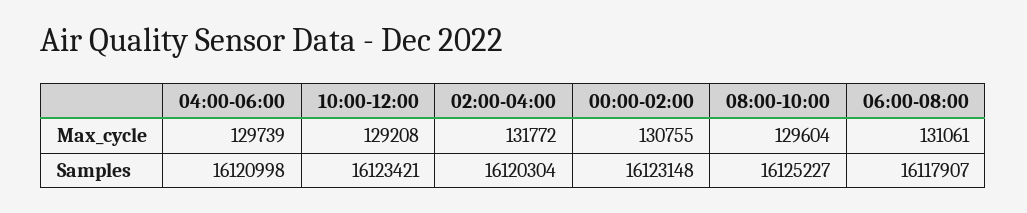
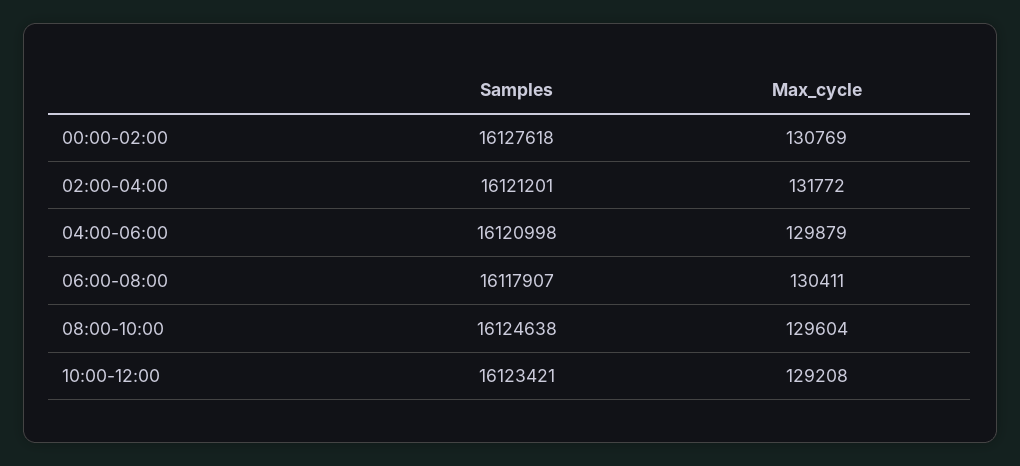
04:00-06:00, Max_cycle: 129739 -> 129879
00:00-02:00, Max_cycle: 130755 -> 130769
06:00-08:00, Max_cycle: 131061 -> 130411
02:00-04:00, Samples: 16120304 -> 16121201
00:00-02:00, Samples: 16123148 -> 16127618
08:00-10:00, Samples: 16125227 -> 16124638

